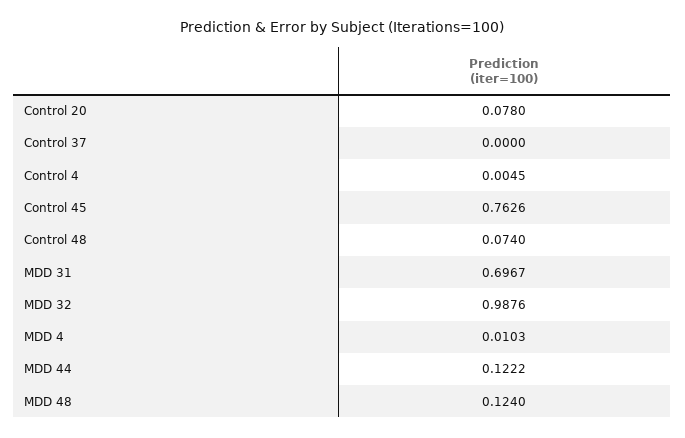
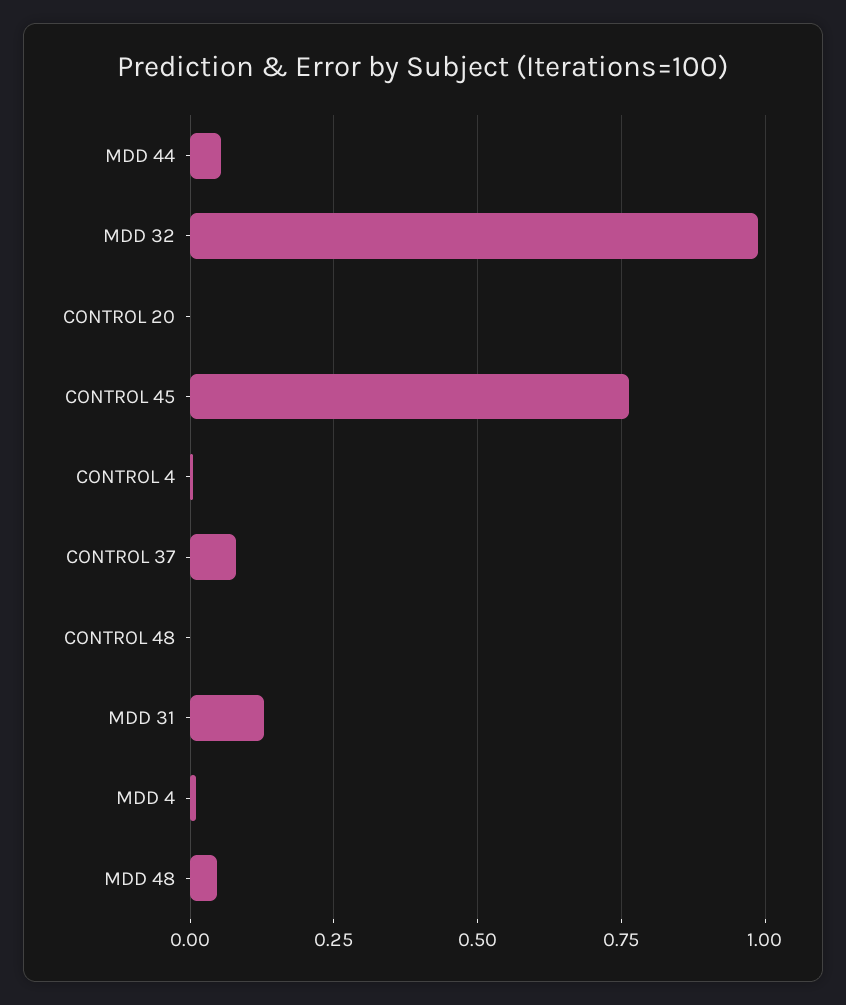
Control 20: 0.078 -> 0
Control 37: 0 -> 0.075
Control 48: 0.074 -> 0
MDD 31: 0.6967 -> 0.125
MDD 44: 0.1222 -> 0.05
MDD 48: 0.124 -> 0.05

